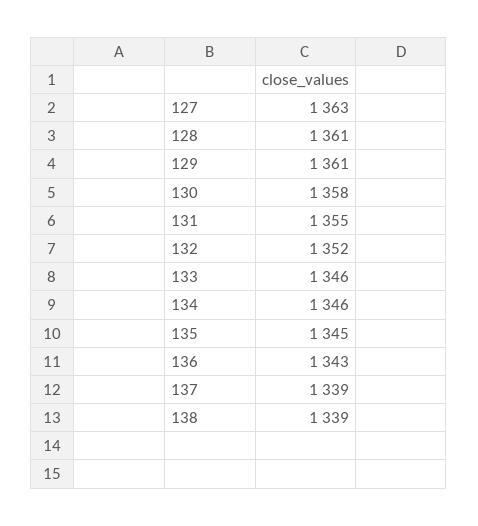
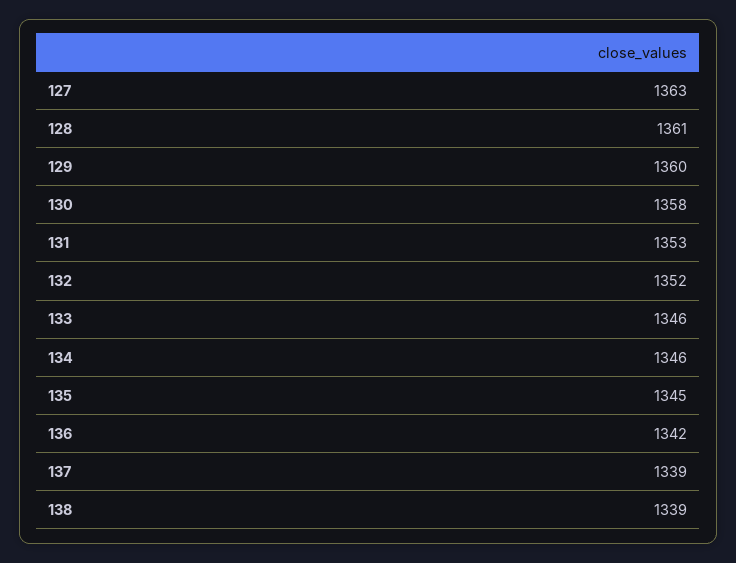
129: 1361 -> 1360
131: 1355 -> 1353
136: 1343 -> 1342

